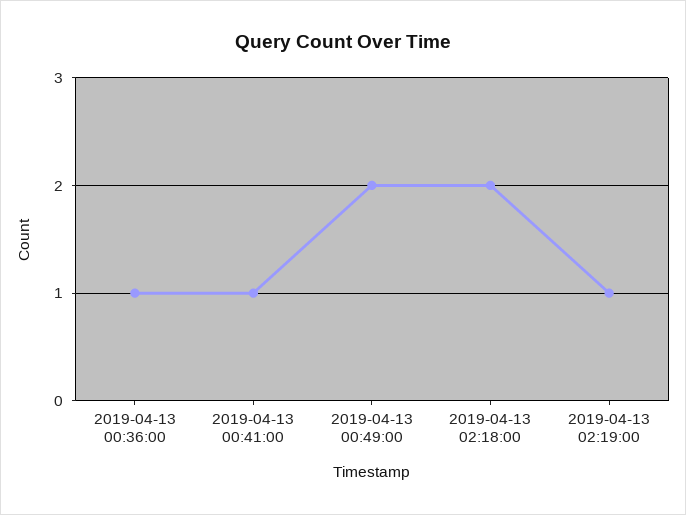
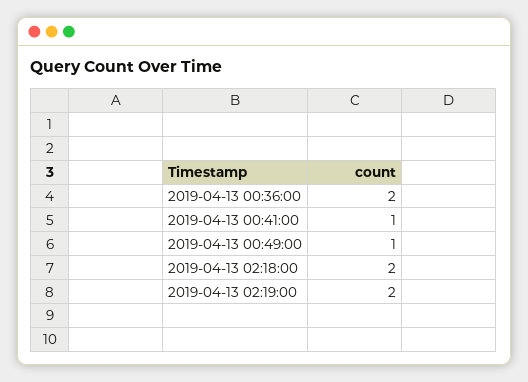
2019-04-13 00:36:00: 1 -> 2
2019-04-13 00:49:00: 2 -> 1
2019-04-13 02:19:00: 1 -> 2

